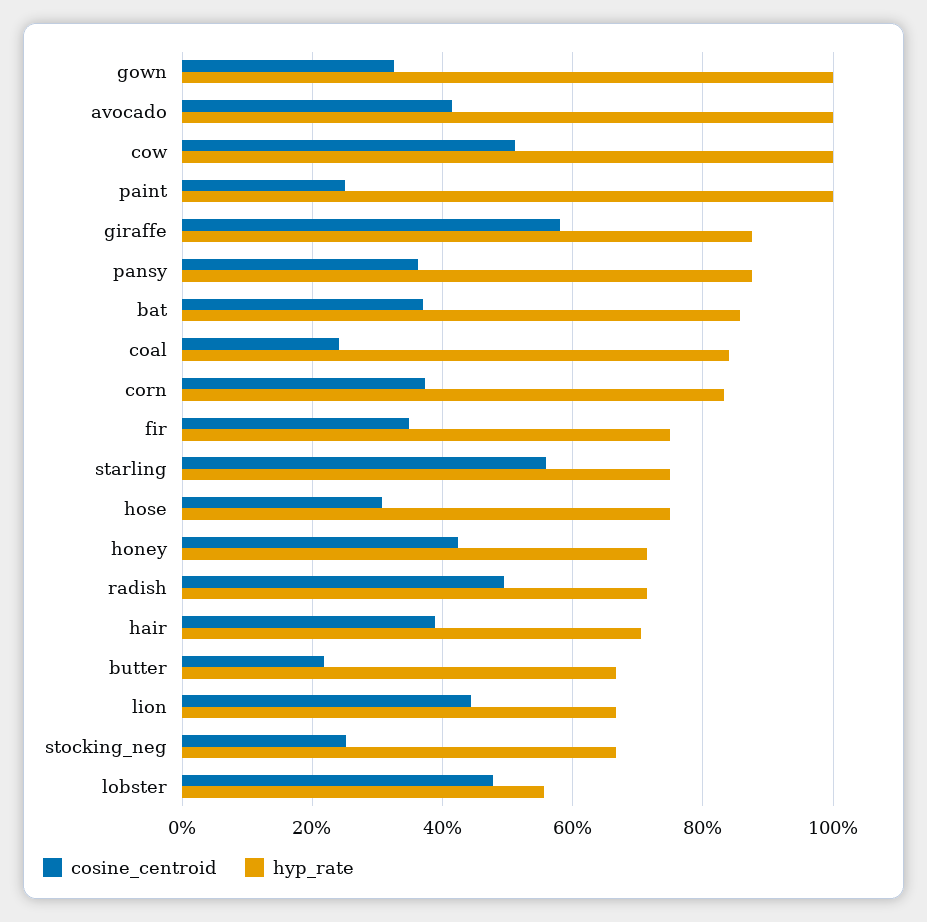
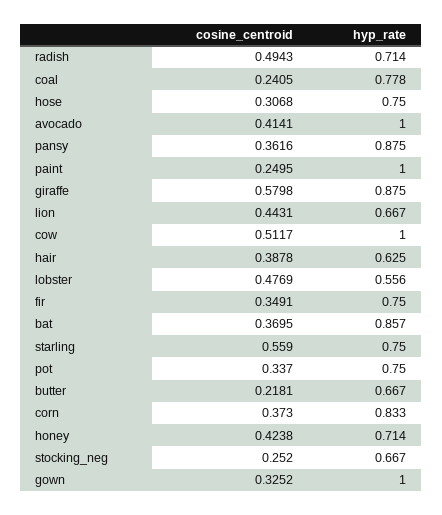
hyp_rate, coal: 0.84 -> 0.778
hyp_rate, hair: 0.7 -> 0.625
cosine_centroid, pot: none -> 0.337
hyp_rate, pot: none -> 0.75

